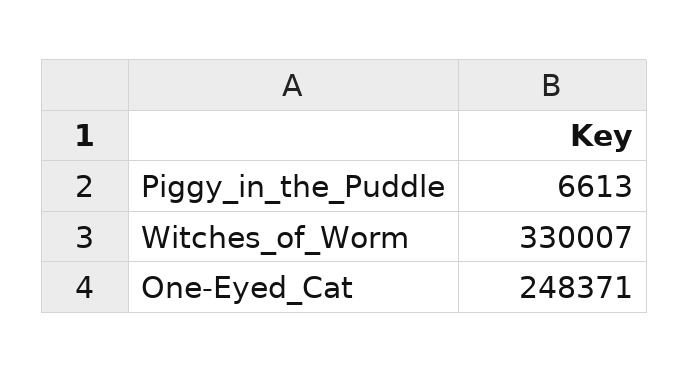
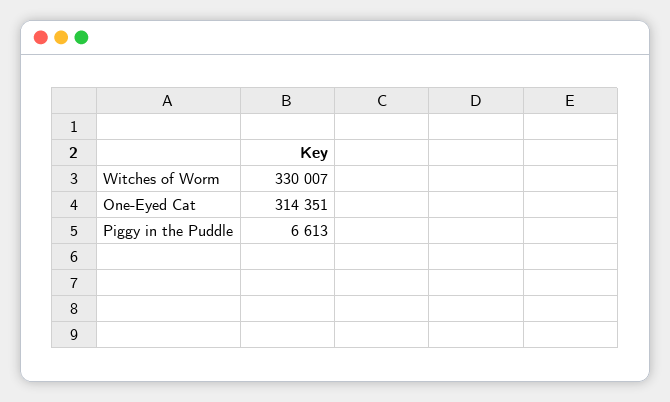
One-Eyed_Cat: 248371 -> 314351

